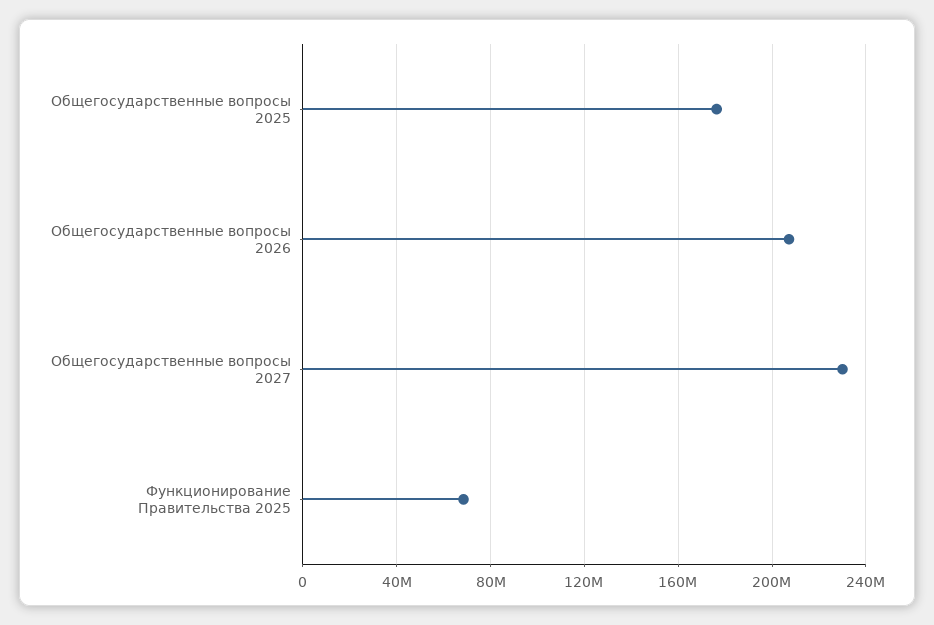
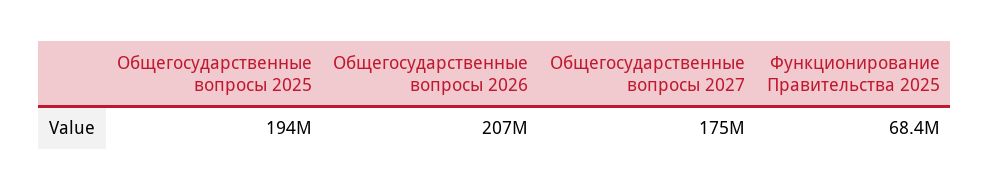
Общегосударственные вопросы 2025: 175000000 -> 194000000
Общегосударственные вопросы 2027: 230000000 -> 175000000

